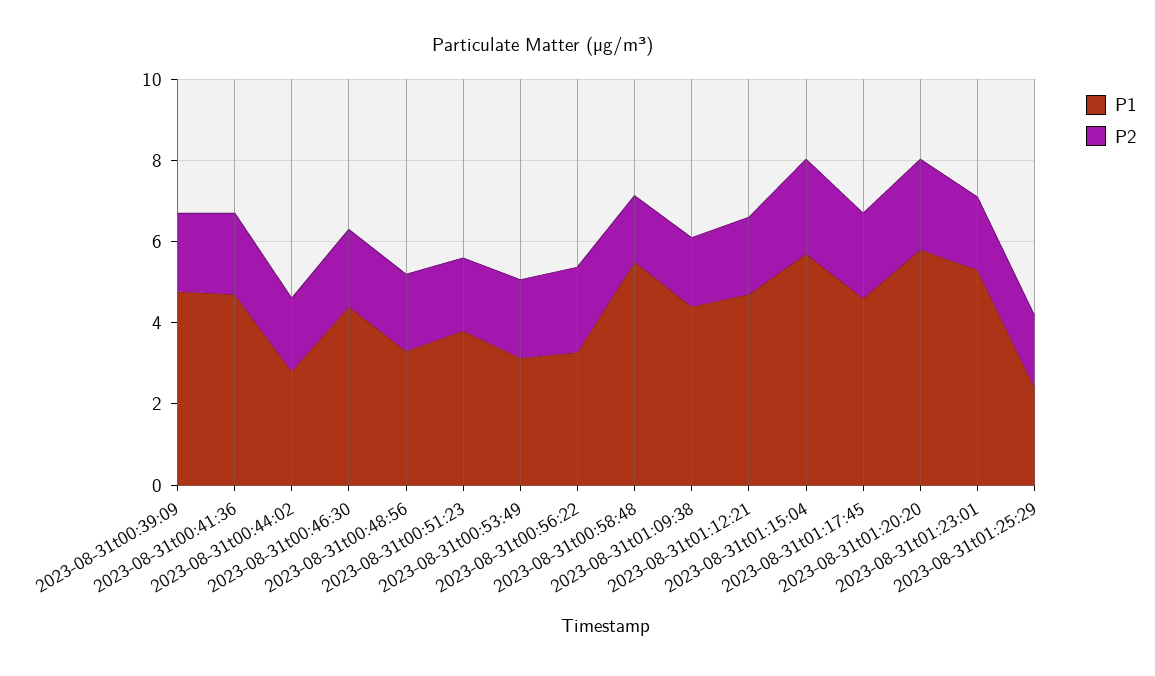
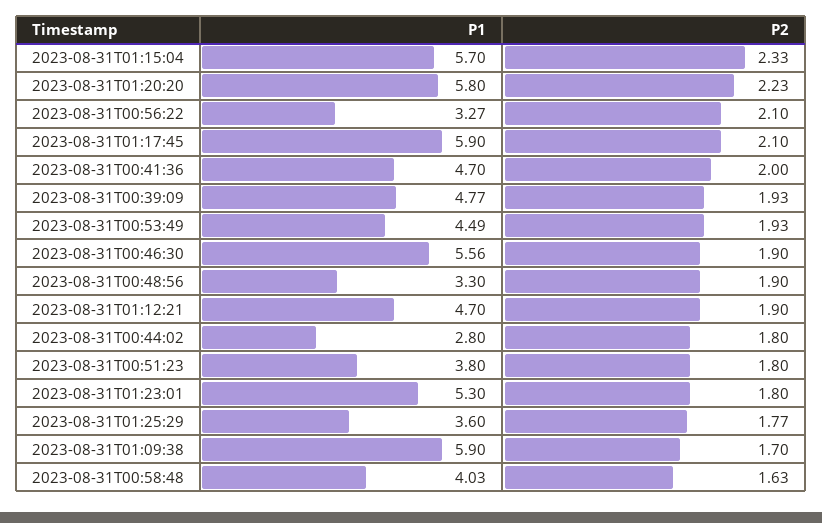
P1, 2023-08-31t00:46:30: 4.5 -> 5.56
P1, 2023-08-31t00:53:49: 3 -> 4.49
P1, 2023-08-31t00:58:48: 5.5 -> 4.03
P1, 2023-08-31t01:09:38: 4.5 -> 5.9
P1, 2023-08-31t01:17:45: 4.5 -> 5.9
P1, 2023-08-31t01:25:29: 2.5 -> 3.6

